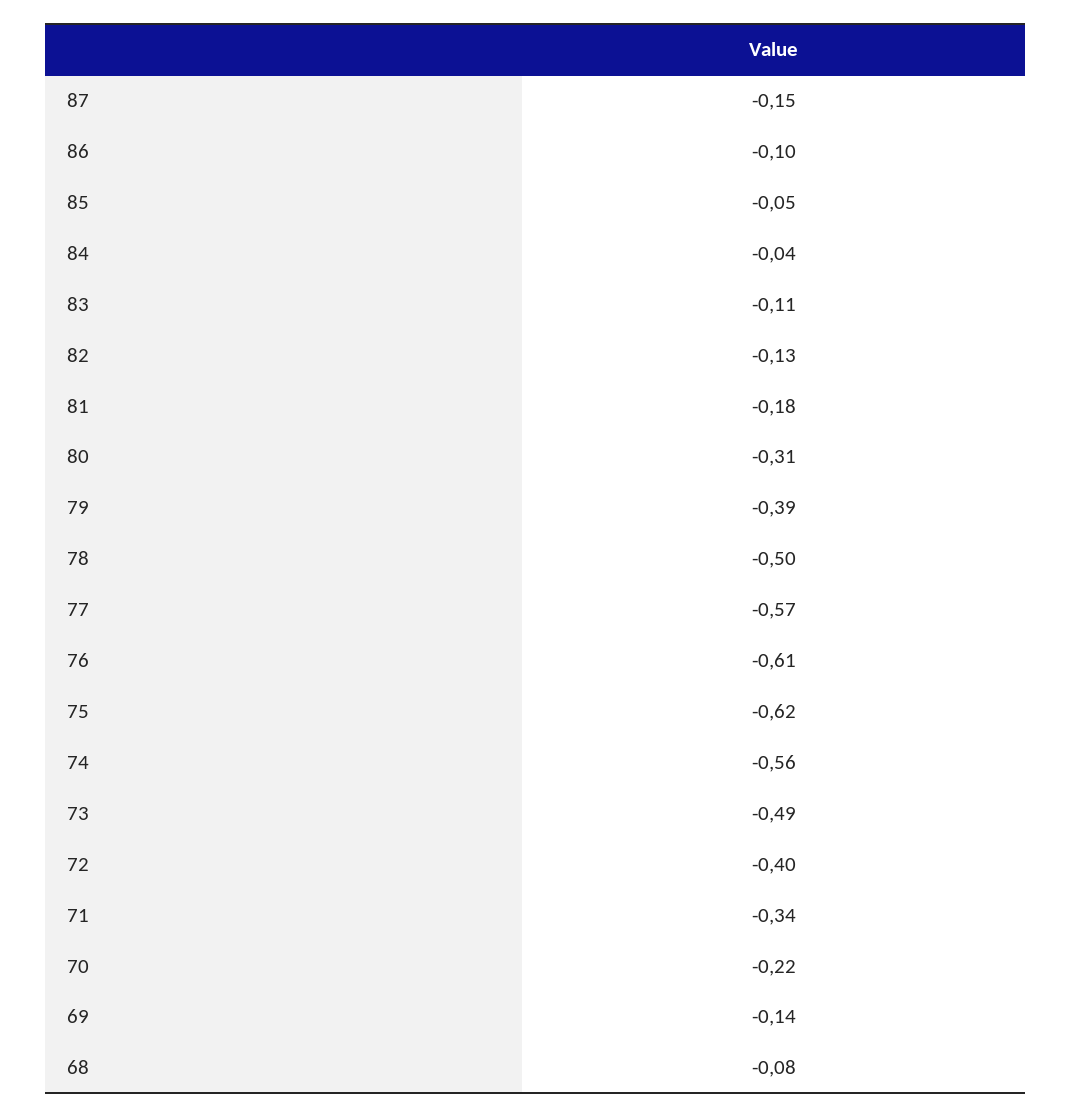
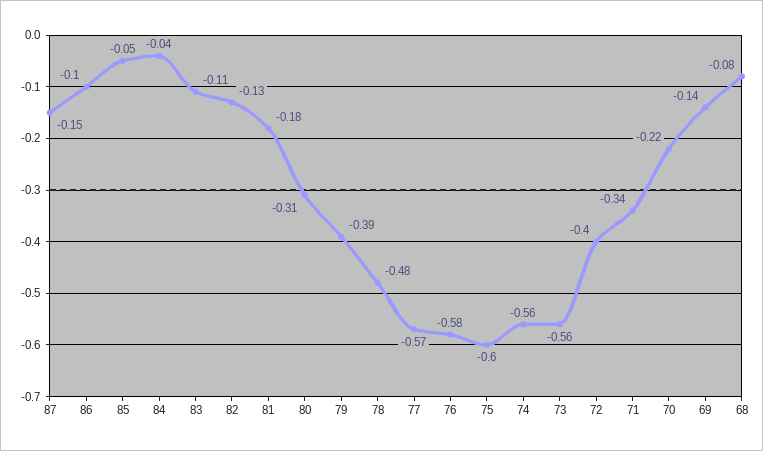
78: -0.5 -> -0.48
76: -0.61 -> -0.58
75: -0.62 -> -0.6
73: -0.49 -> -0.56

